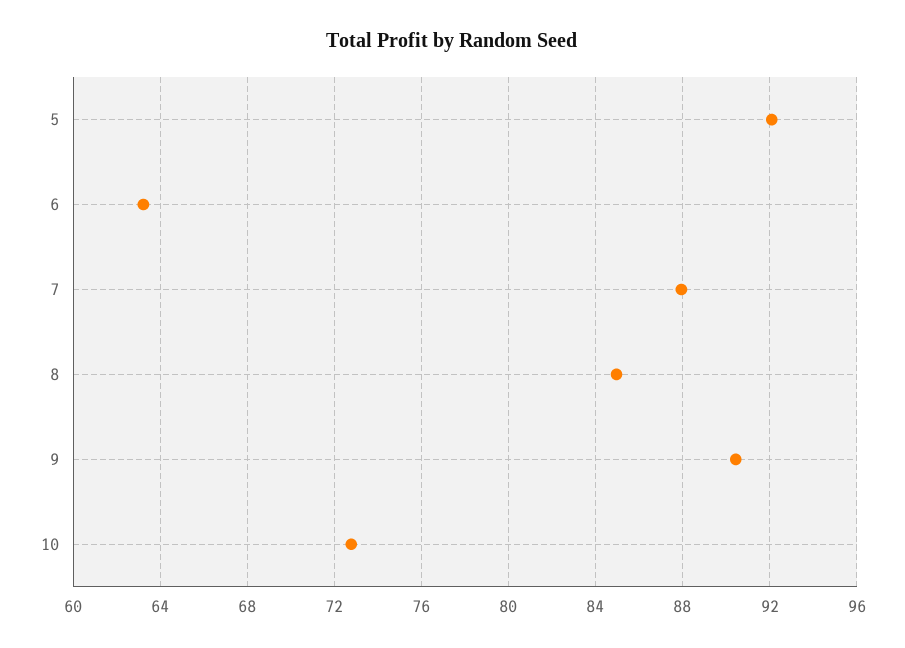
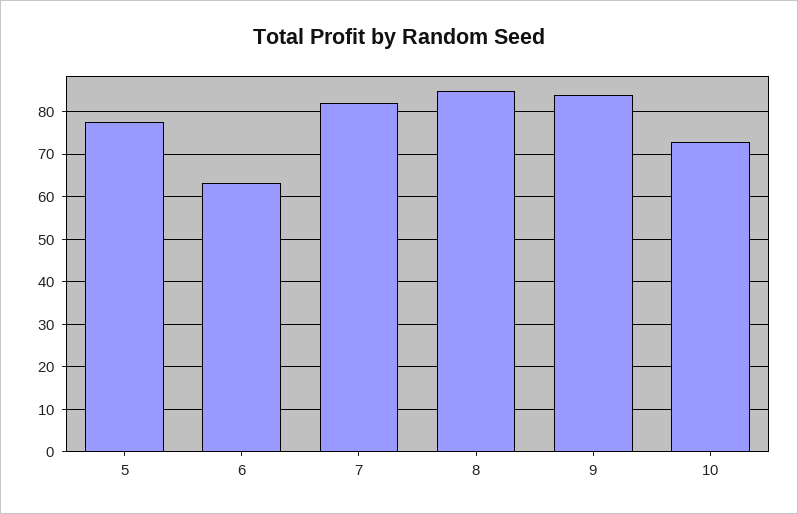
5: 92 -> 78
7: 88 -> 82
9: 90.5 -> 84

